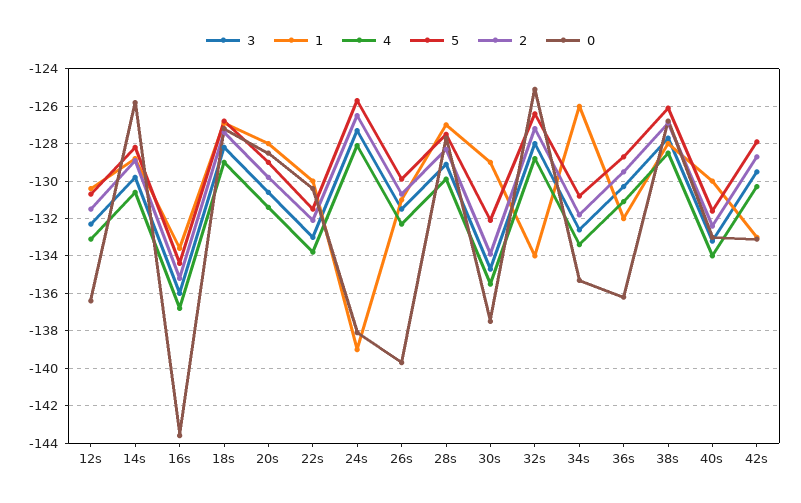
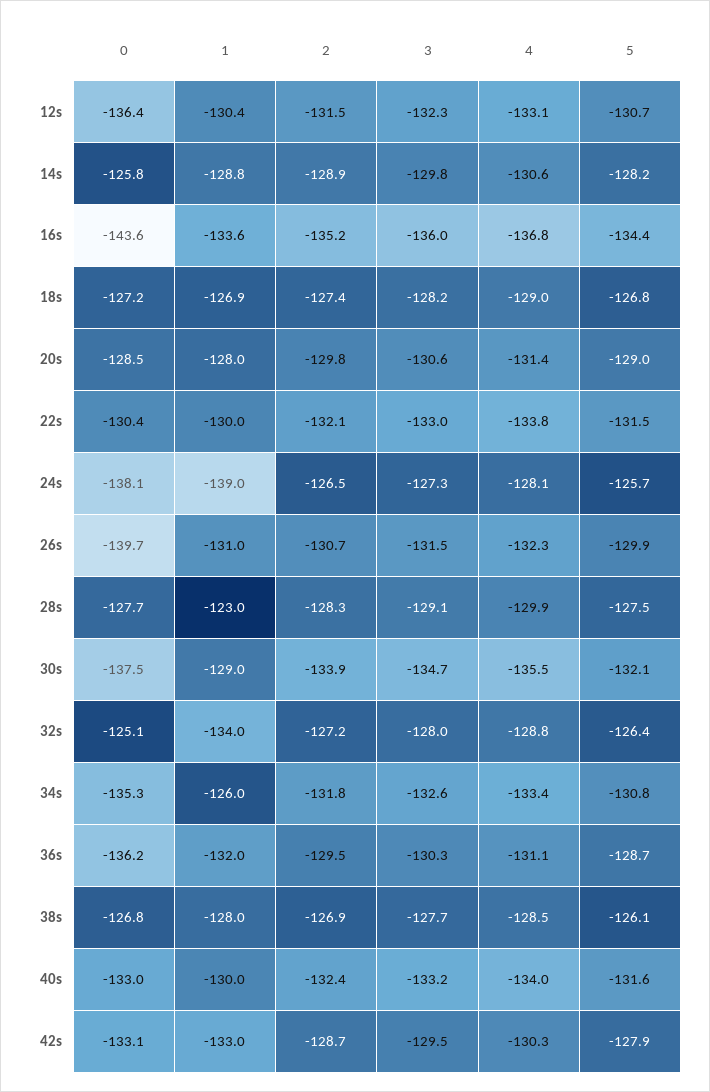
1, 28s: -127 -> -123

